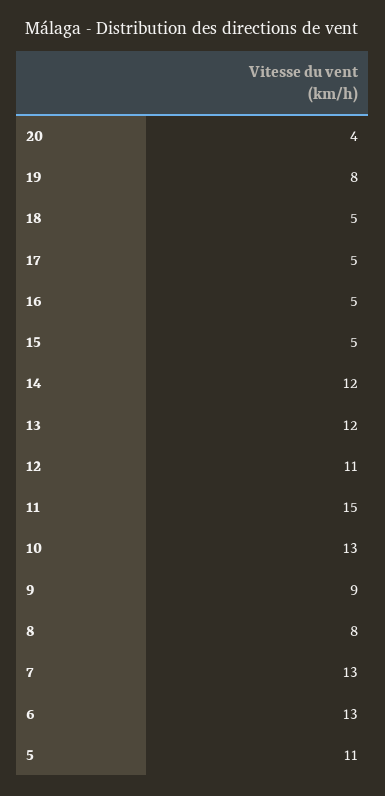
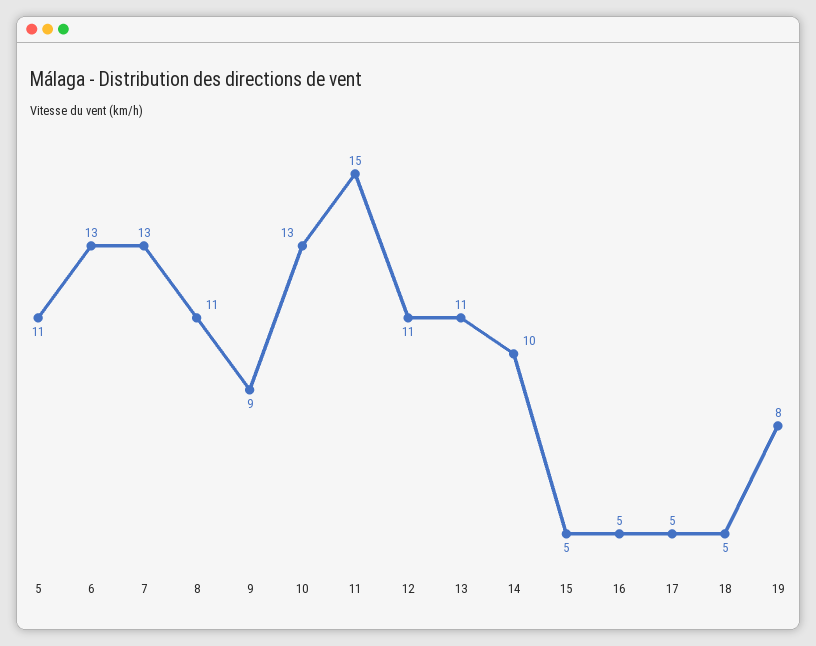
20: 4 -> none
14: 12 -> 10
13: 12 -> 11
8: 8 -> 11

